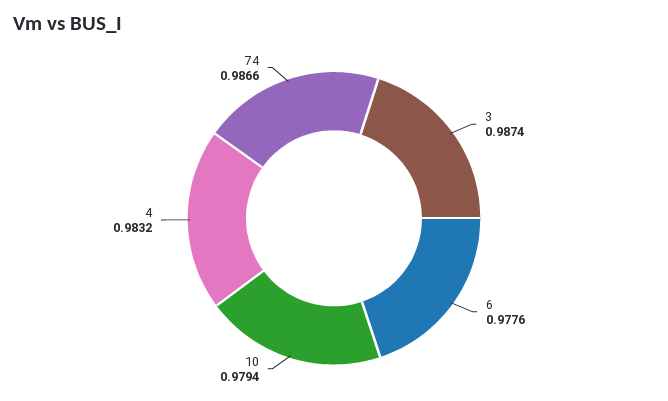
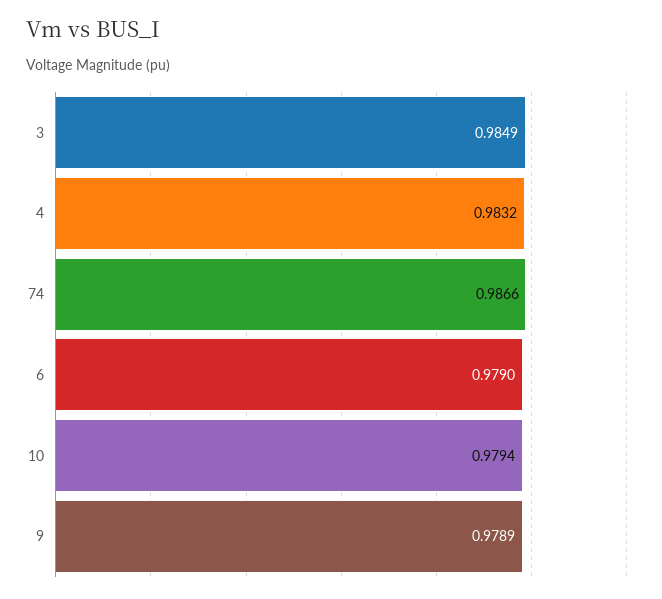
3: 0.9874 -> 0.9849
6: 0.9776 -> 0.979
9: none -> 0.9789

